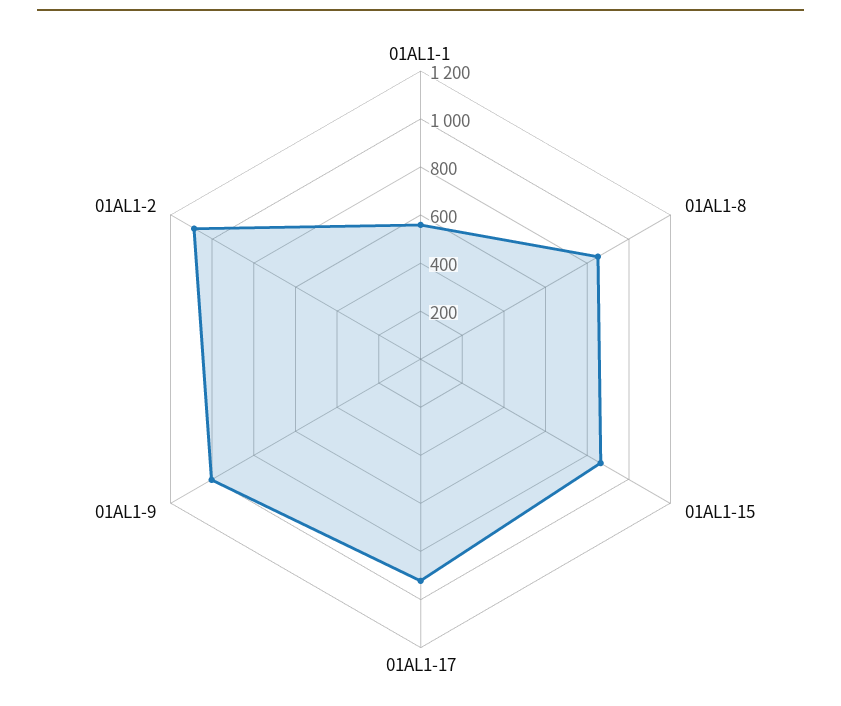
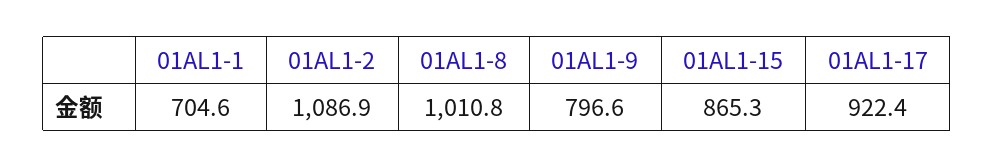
01AL1-1: 550 -> 704.6
01AL1-8: 850 -> 1010.8
01AL1-9: 1000 -> 796.6

